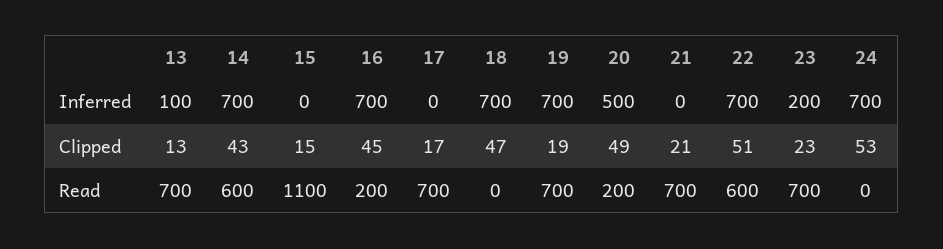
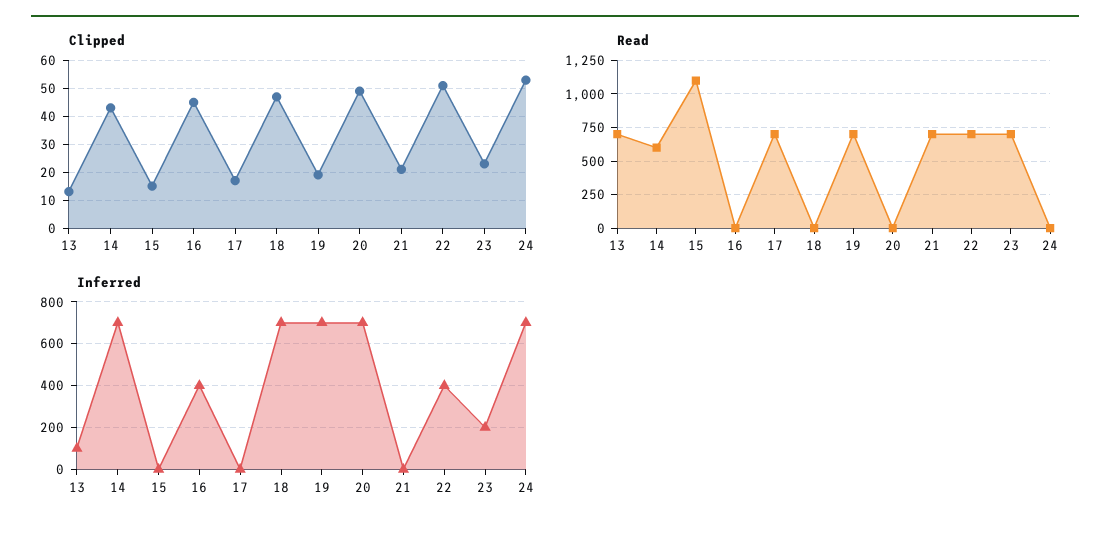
Inferred, 16: 700 -> 400
Inferred, 20: 500 -> 700
Inferred, 22: 700 -> 400
Read, 16: 200 -> 0
Read, 20: 200 -> 0
Read, 22: 600 -> 700

